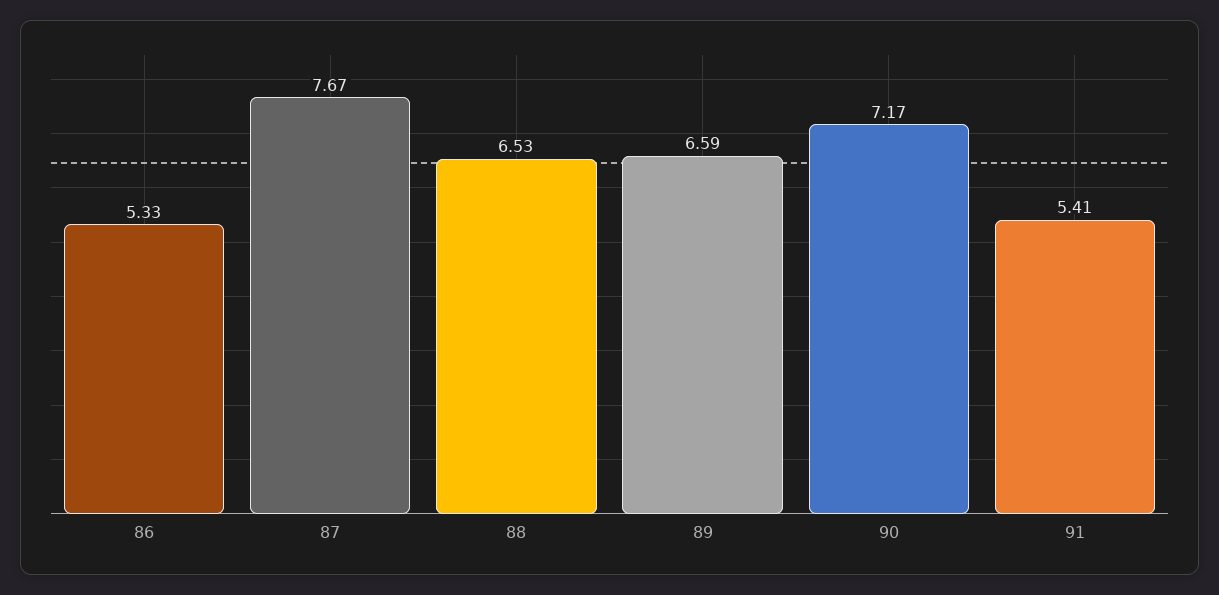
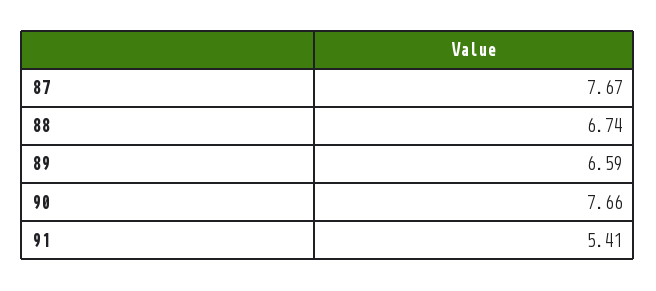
86: 5.33 -> none
88: 6.53 -> 6.74
90: 7.17 -> 7.66

